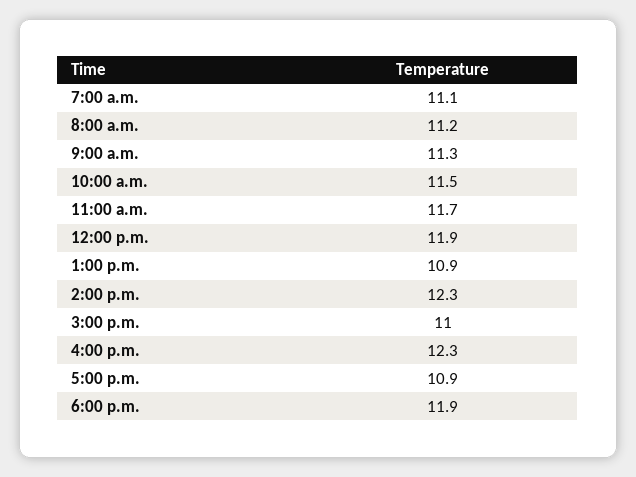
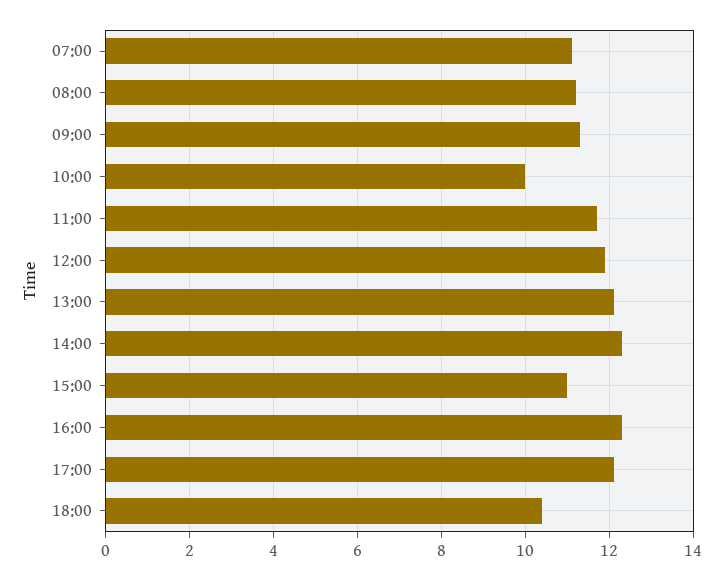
10:00 a.m.: 11.5 -> 10
1:00 p.m.: 10.9 -> 12
5:00 p.m.: 10.9 -> 12
6:00 p.m.: 11.9 -> 10.5

